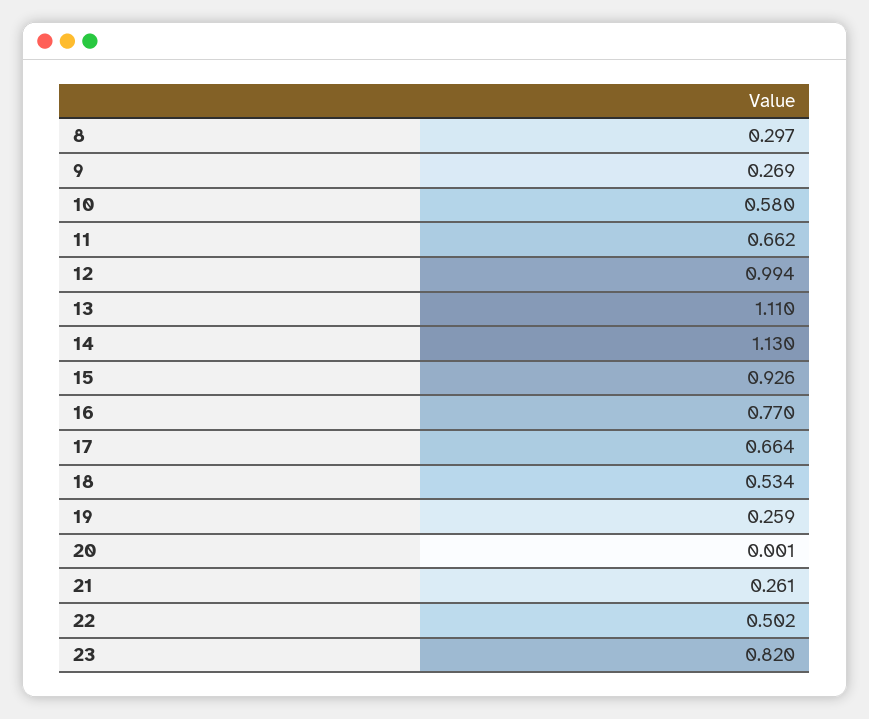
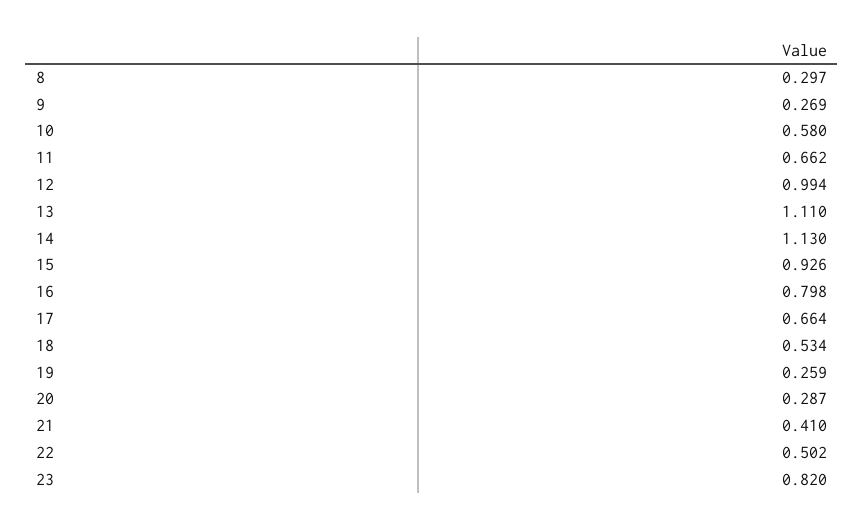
16: 0.77 -> 0.798
20: 0.001 -> 0.287
21: 0.261 -> 0.41

